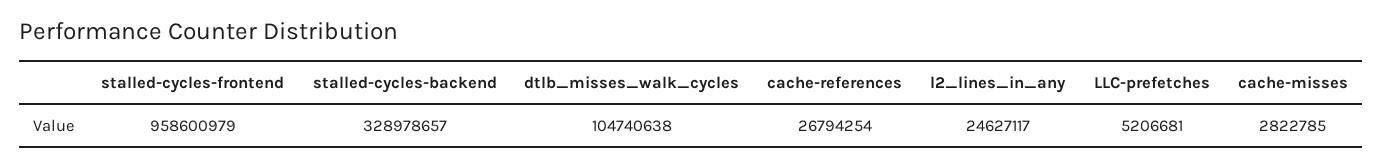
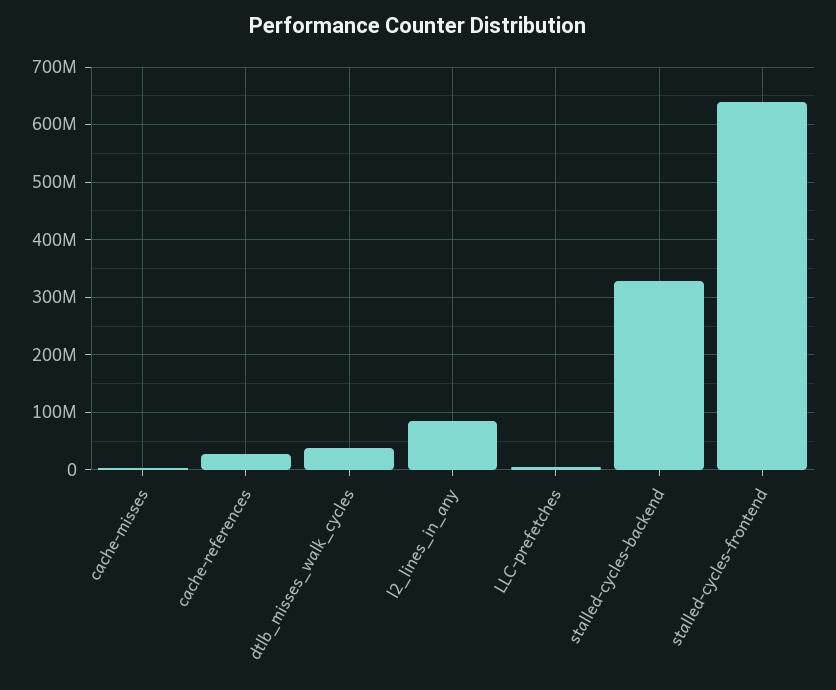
stalled-cycles-frontend: 958600979 -> 640000000
dtlb_misses_walk_cycles: 104740638 -> 40000000
l2_lines_in_any: 24627117 -> 80000000

